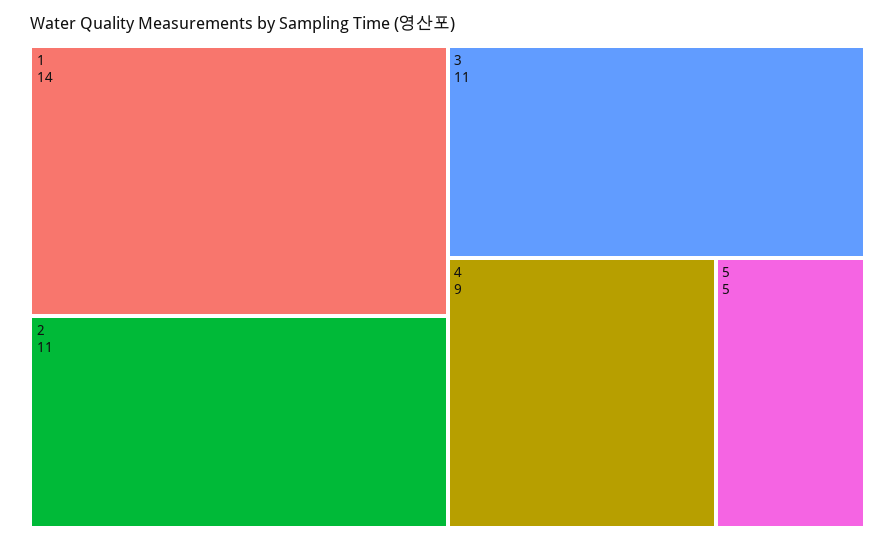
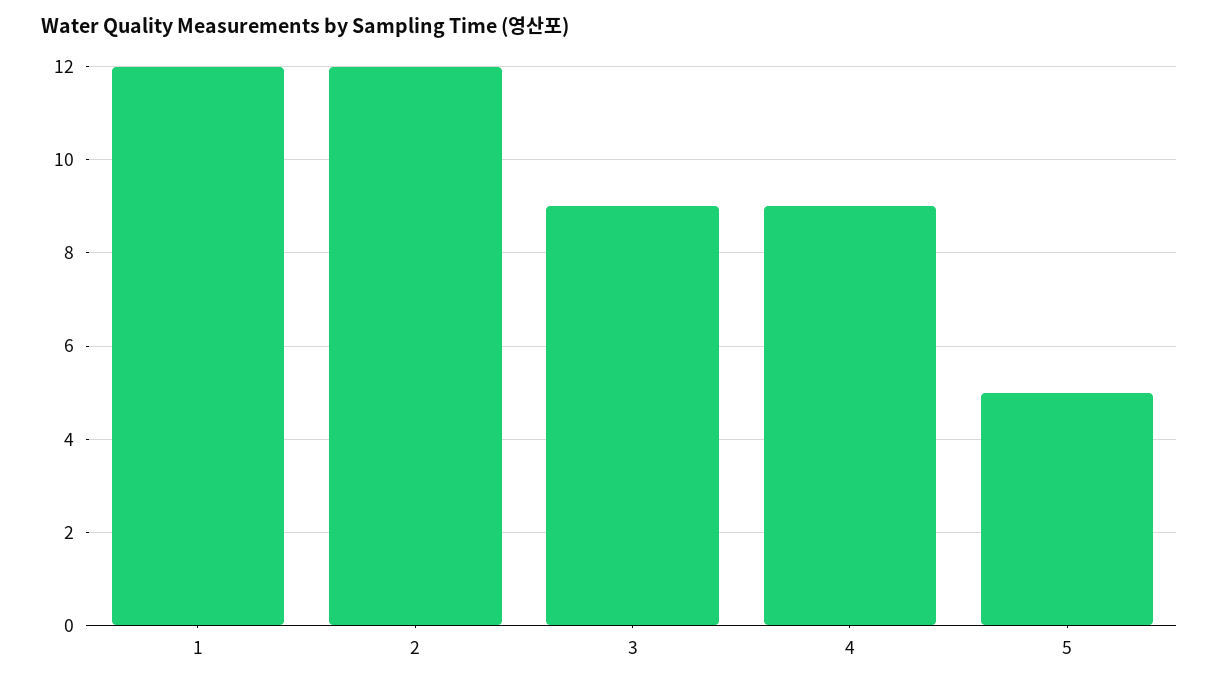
1: 14 -> 12
2: 11 -> 12
3: 11 -> 9

